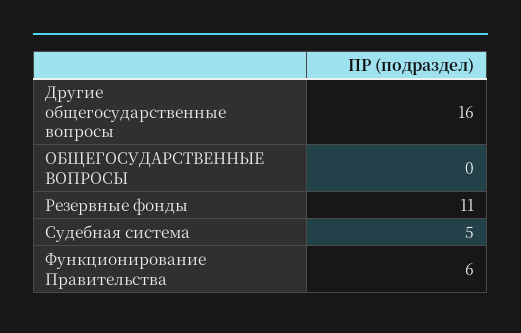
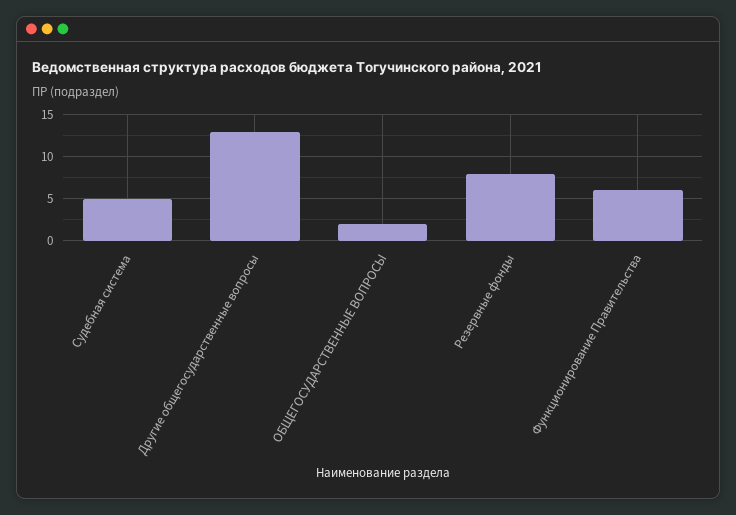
Другие общегосударственные вопросы: 16 -> 13
ОБЩЕГОСУДАРСТВЕННЫЕ ВОПРОСЫ: 0 -> 2
Резервные фонды: 11 -> 8

